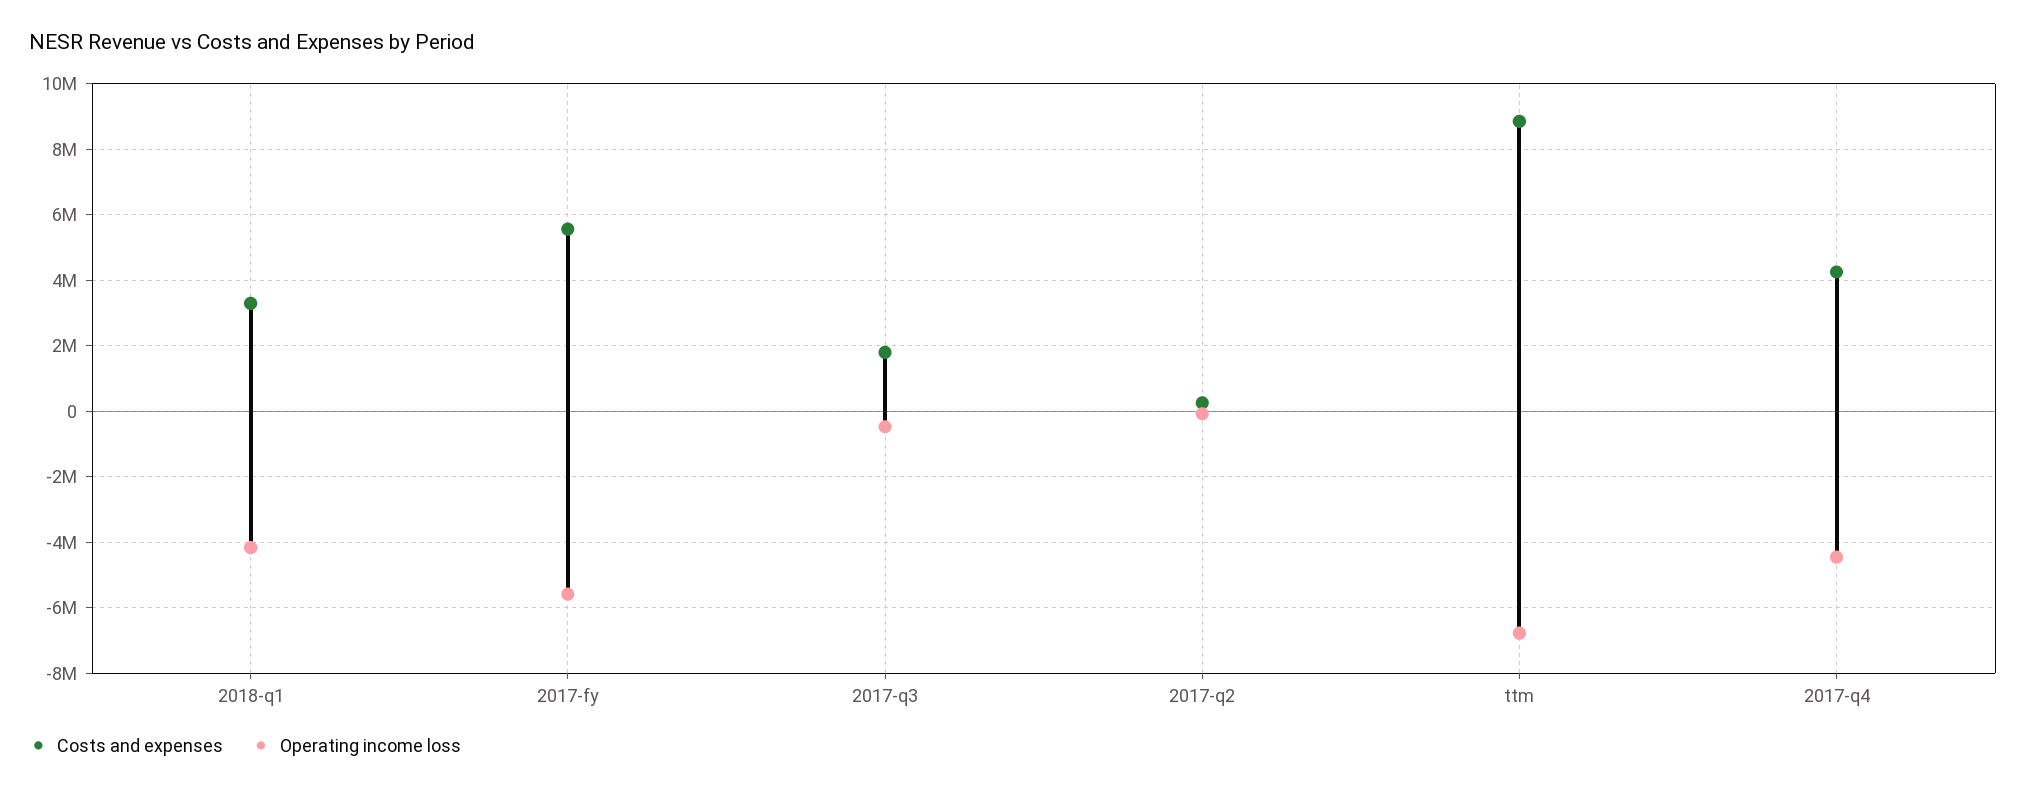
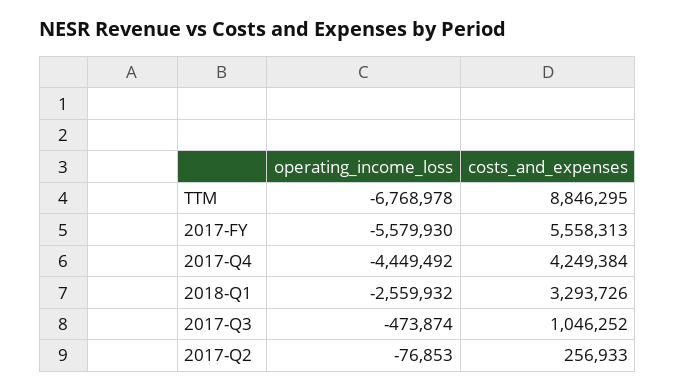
Operating income loss, 2018-q1: -4200000 -> -2559932
Costs and expenses, 2017-q3: 1800000 -> 1046252

